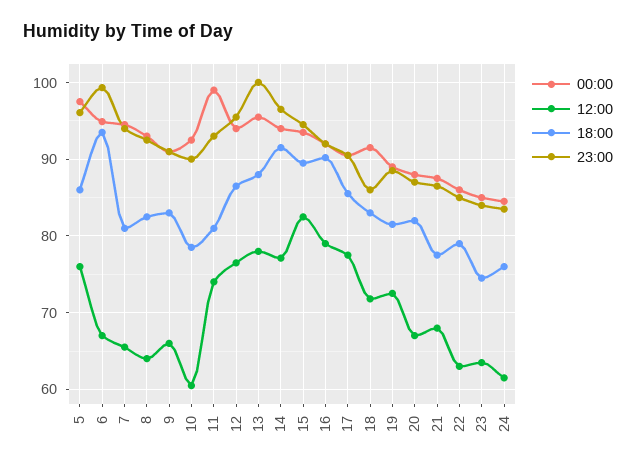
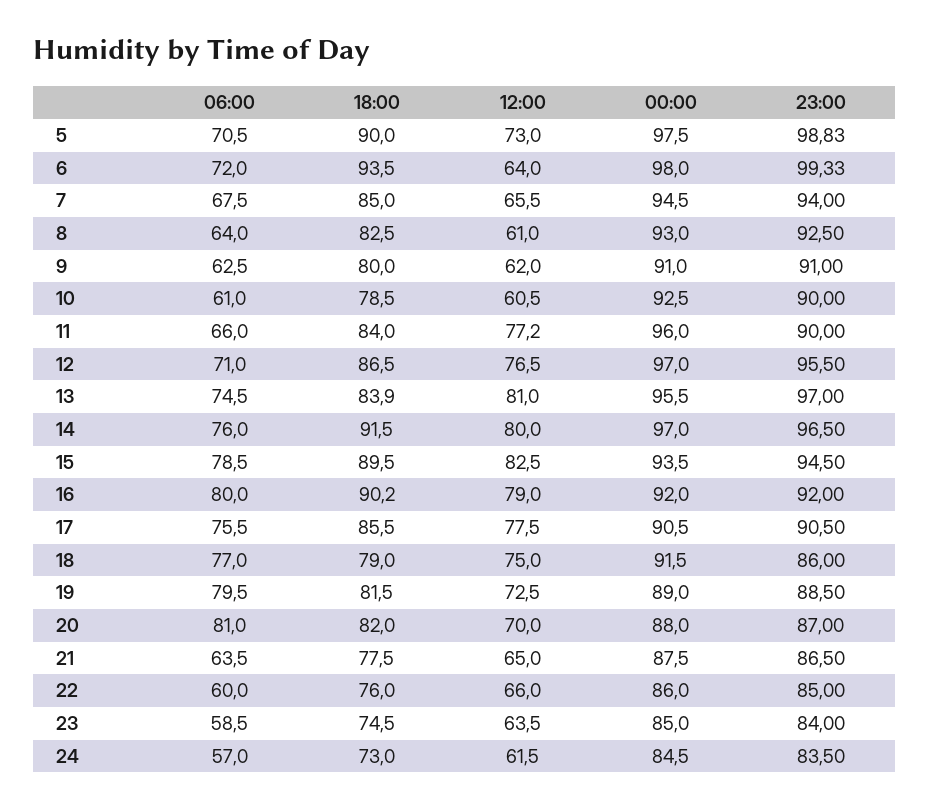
12:00, 5: 76 -> 73
18:00, 5: 86 -> 90
23:00, 5: 96 -> 98.83
00:00, 6: 95 -> 98
12:00, 6: 67 -> 64
18:00, 7: 81 -> 85
12:00, 8: 64 -> 61
12:00, 9: 66 -> 62
18:00, 9: 83 -> 80
00:00, 11: 99 -> 96
12:00, 11: 74 -> 77.2
18:00, 11: 81 -> 84
23:00, 11: 93 -> 90
00:00, 12: 94 -> 97
12:00, 13: 78 -> 81
18:00, 13: 88 -> 83.9
23:00, 13: 100 -> 97
00:00, 14: 94 -> 97
12:00, 14: 77 -> 80
12:00, 18: 72 -> 75
18:00, 18: 83 -> 79
12:00, 20: 67 -> 70
12:00, 21: 68 -> 65
12:00, 22: 63 -> 66
18:00, 22: 79 -> 76
18:00, 24: 76 -> 73
06:00, 5: none -> 70.5
06:00, 6: none -> 72
06:00, 7: none -> 67.5
06:00, 8: none -> 64
06:00, 9: none -> 62.5
06:00, 10: none -> 61
06:00, 11: none -> 66
06:00, 12: none -> 71
06:00, 13: none -> 74.5
06:00, 14: none -> 76
06:00, 15: none -> 78.5
06:00, 16: none -> 80
06:00, 17: none -> 75.5
06:00, 18: none -> 77
06:00, 19: none -> 79.5
06:00, 20: none -> 81
06:00, 21: none -> 63.5
06:00, 22: none -> 60
06:00, 23: none -> 58.5
06:00, 24: none -> 57

